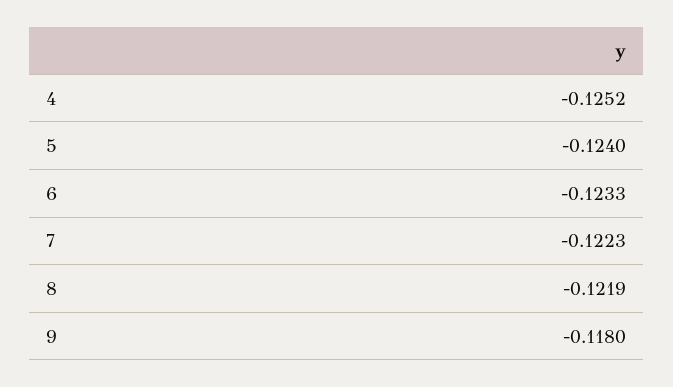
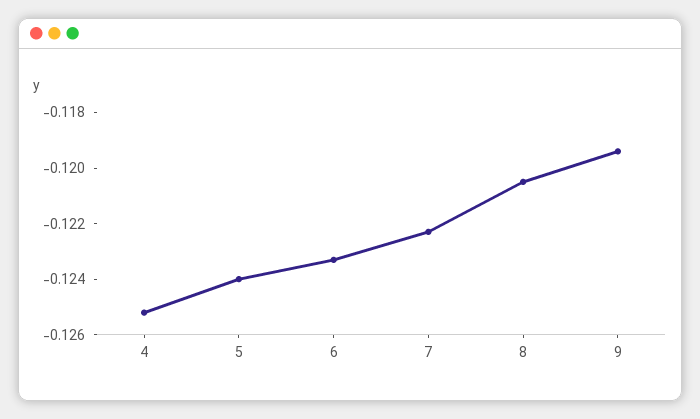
8: -0.1219 -> -0.1205
9: -0.118 -> -0.1195

